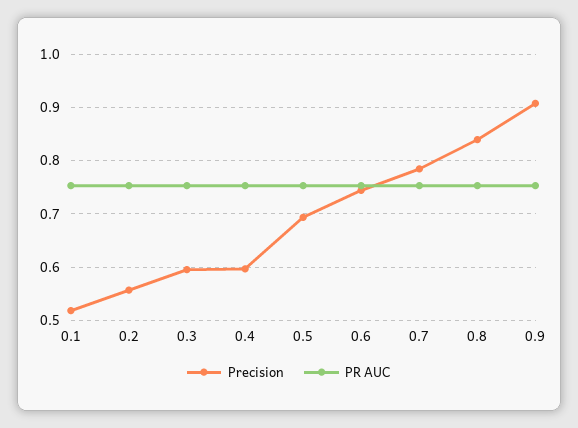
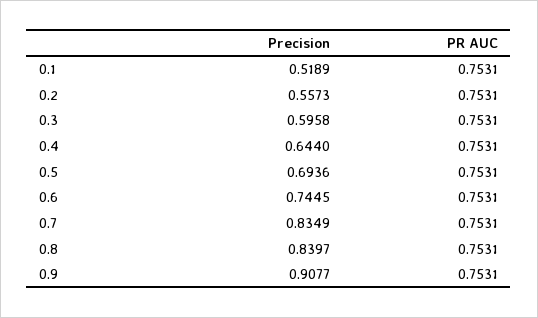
Precision, 0.4: 0.6 -> 0.644
Precision, 0.7: 0.78 -> 0.8349

